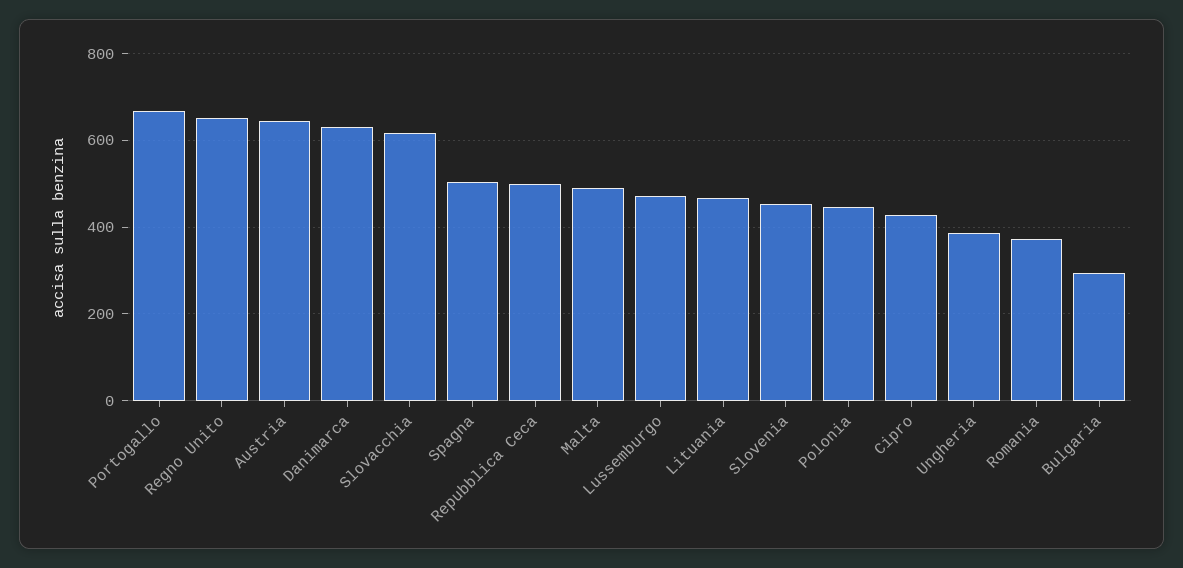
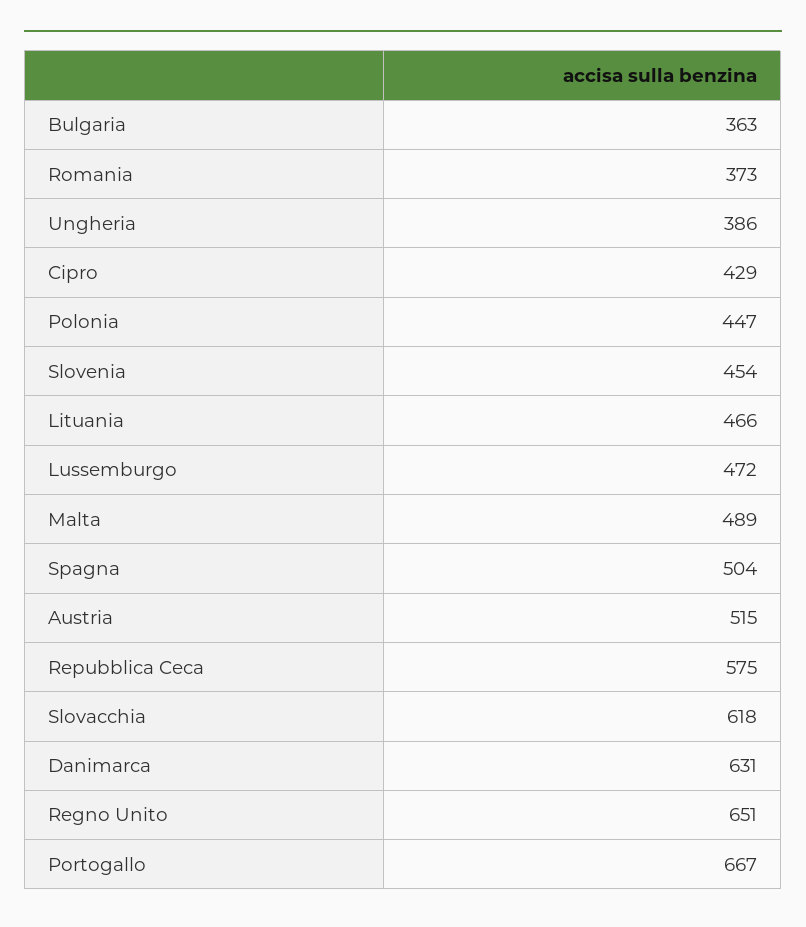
Austria: 640 -> 515
Repubblica Ceca: 500 -> 575
Bulgaria: 300 -> 363

